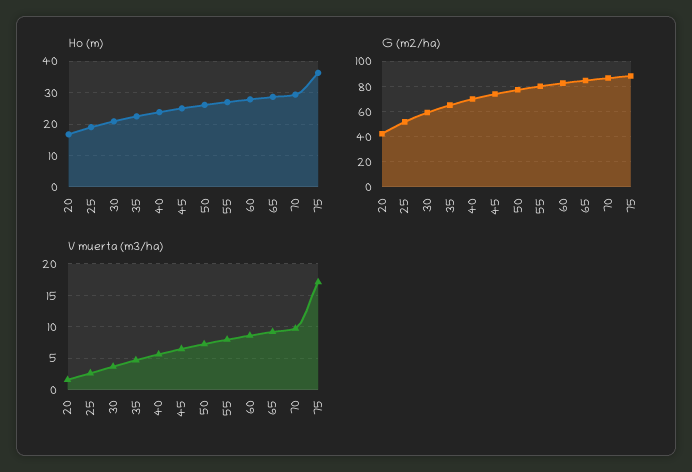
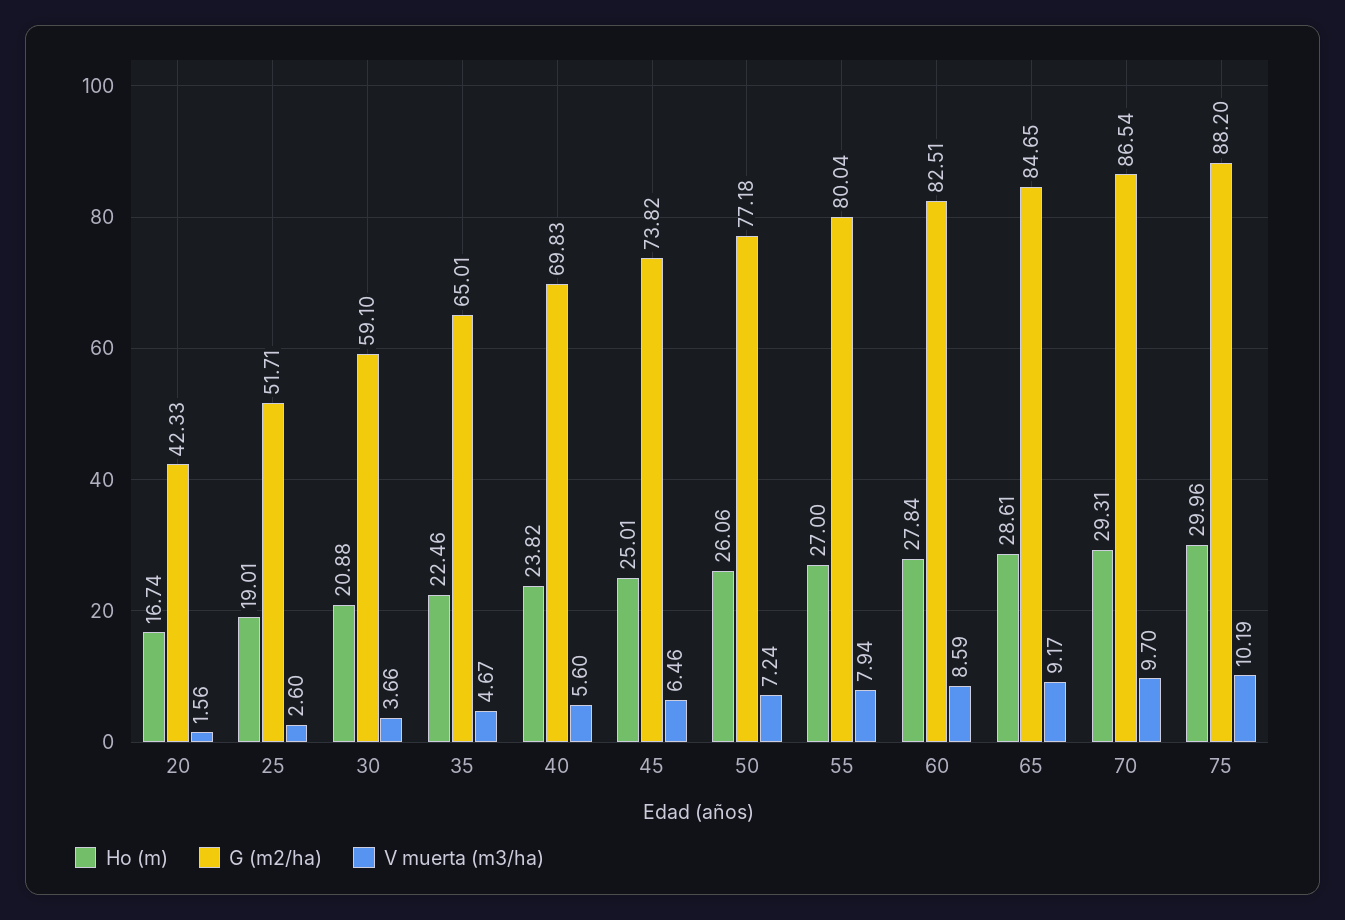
Ho (m), 75: 36 -> 29.96
V muerta (m3/ha), 75: 17 -> 10.19

